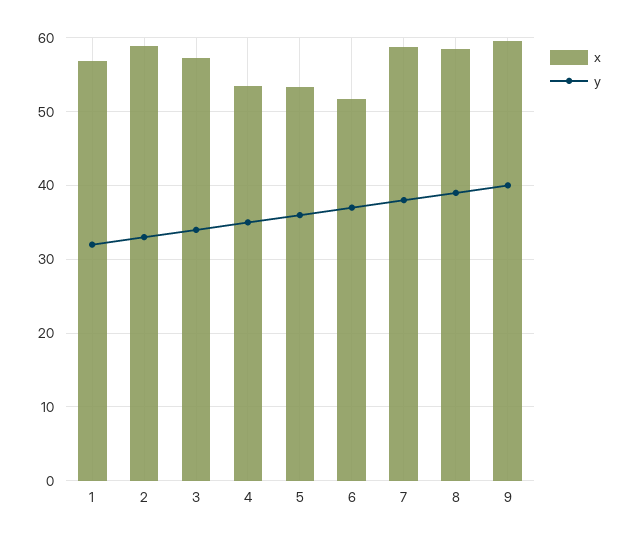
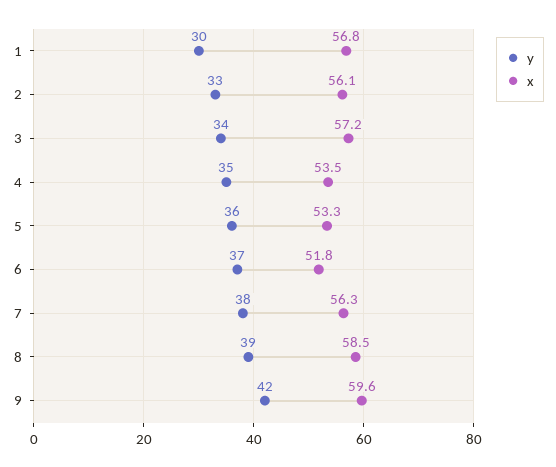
y, 1: 32 -> 30
x, 2: 59 -> 56.1
x, 7: 59 -> 56.3
y, 9: 40 -> 42

